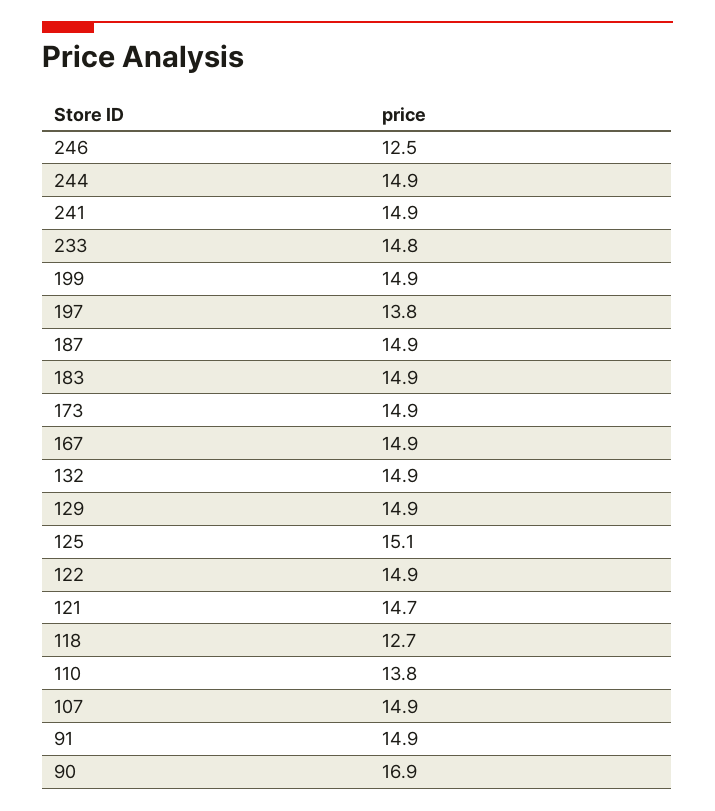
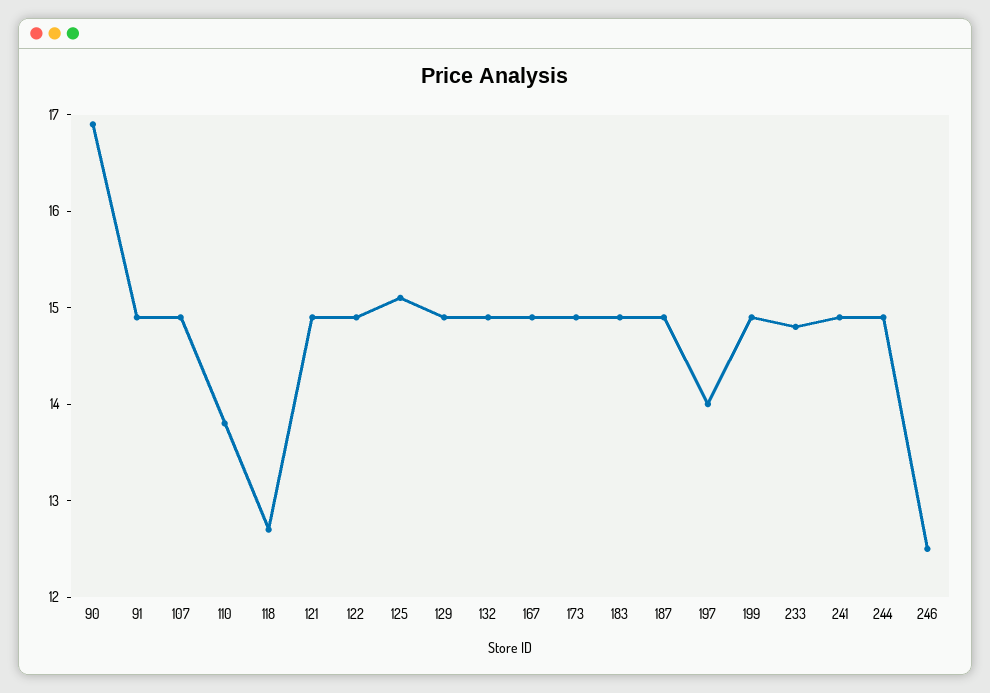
197: 13.8 -> 14
121: 14.7 -> 14.9

